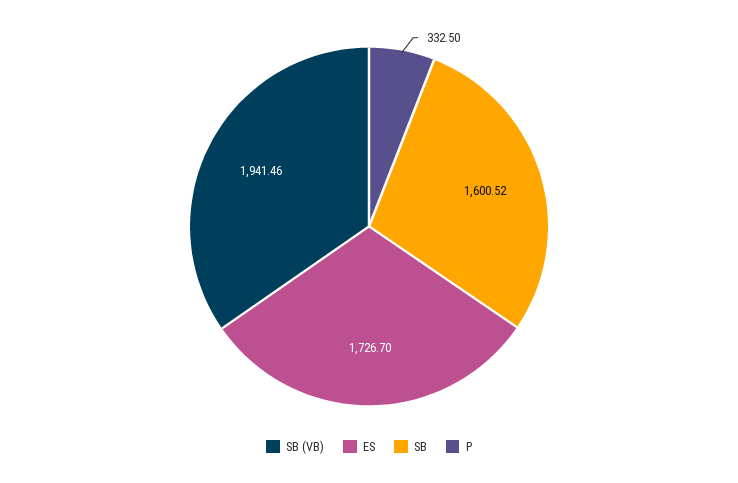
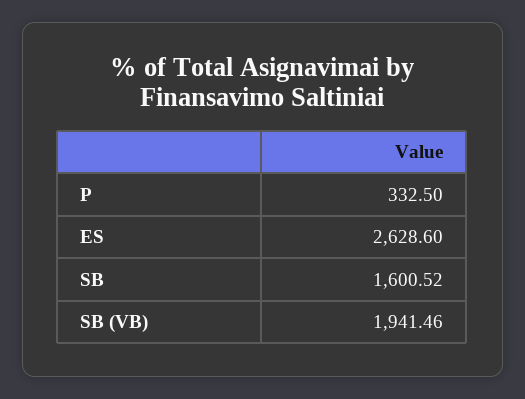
ES: 1726.7 -> 2628.6

